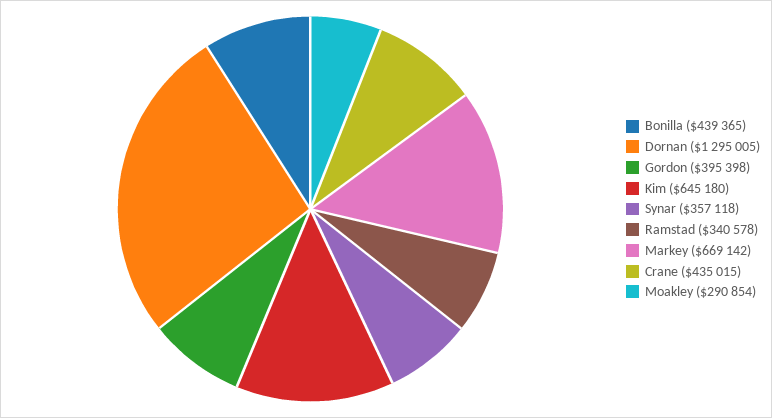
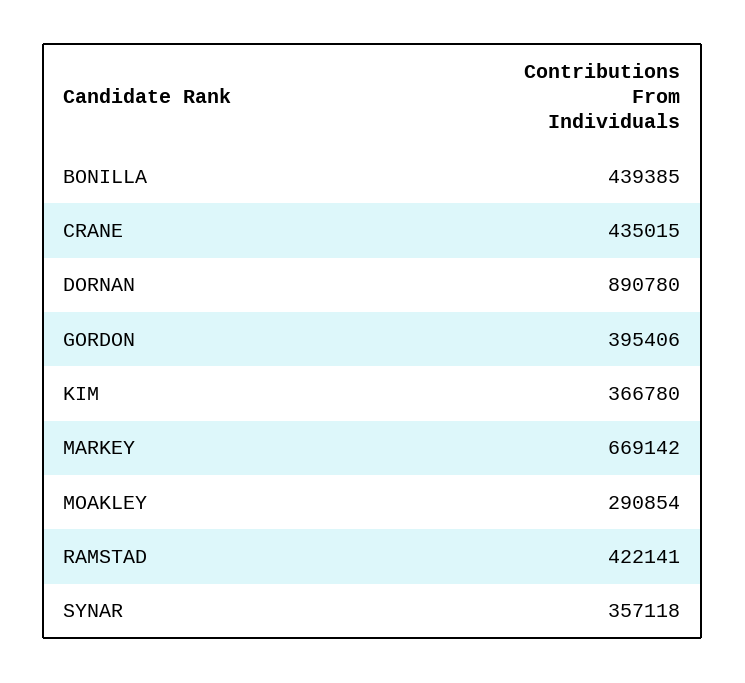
Bonilla: 439365 -> 439385
Dornan: 1295005 -> 890780
Gordon: 395398 -> 395406
Kim: 645180 -> 366780
Ramstad: 340578 -> 422141

